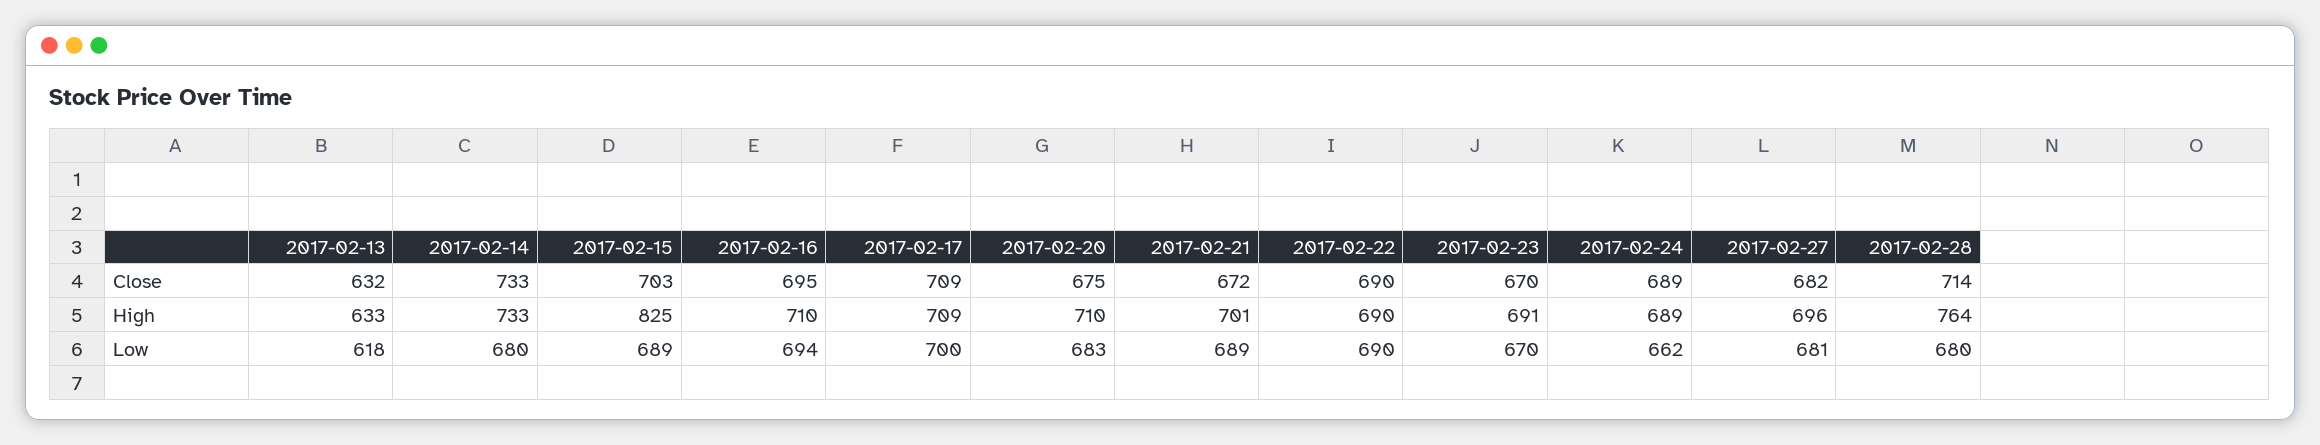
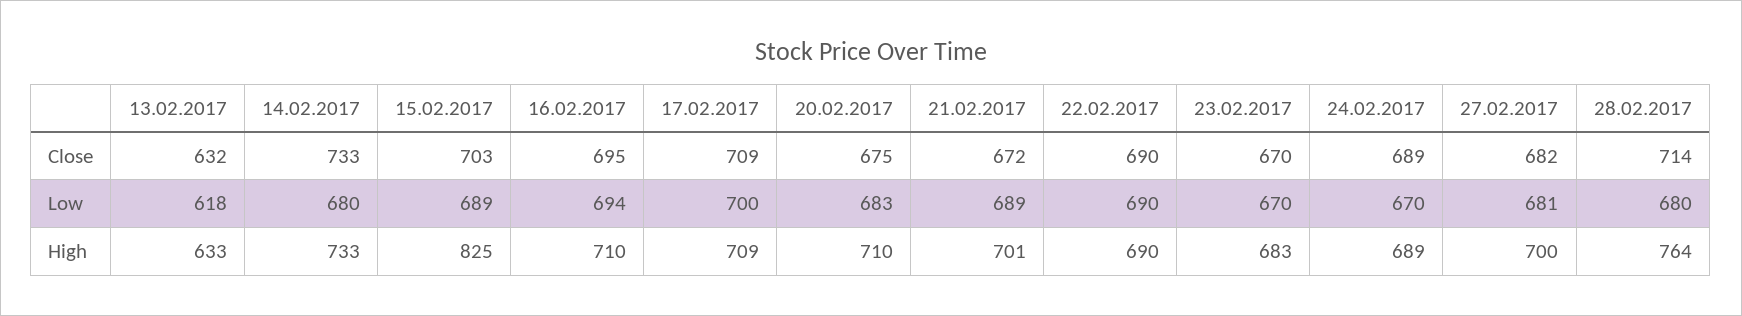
2017-02-23, High: 691 -> 683
2017-02-27, High: 696 -> 700
2017-02-24, Low: 662 -> 670

